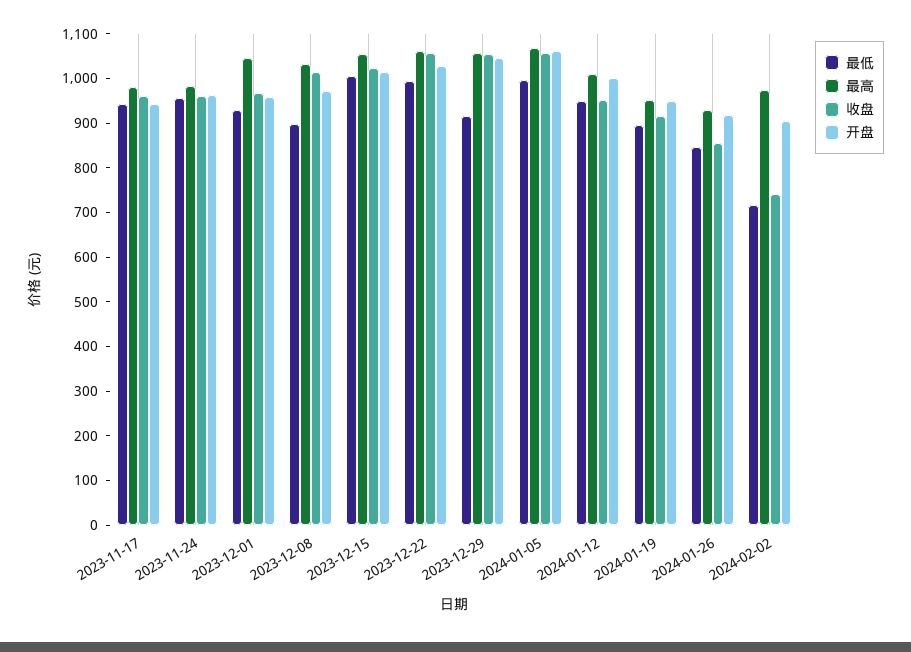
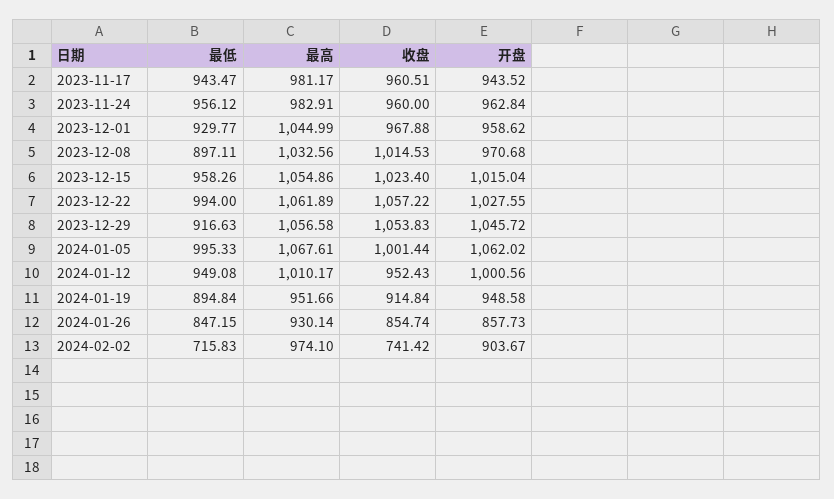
最低, 2023-12-15: 1000 -> 958.26
收盘, 2024-01-05: 1060 -> 1001.44
开盘, 2024-01-26: 920 -> 857.73

